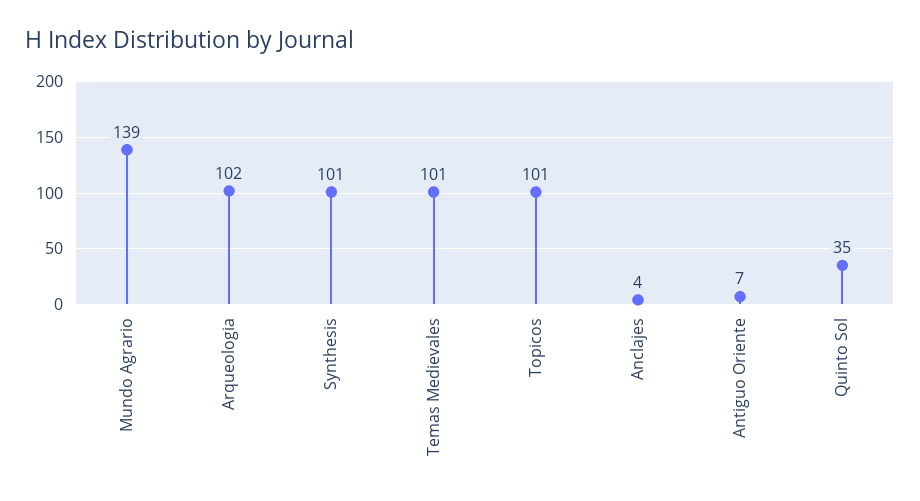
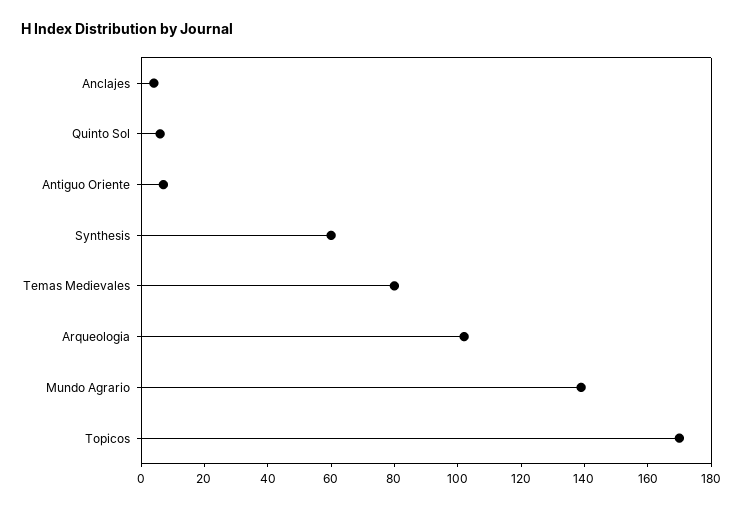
Synthesis: 101 -> 60
Temas Medievales: 101 -> 80
Topicos: 101 -> 170
Quinto Sol: 35 -> 5

